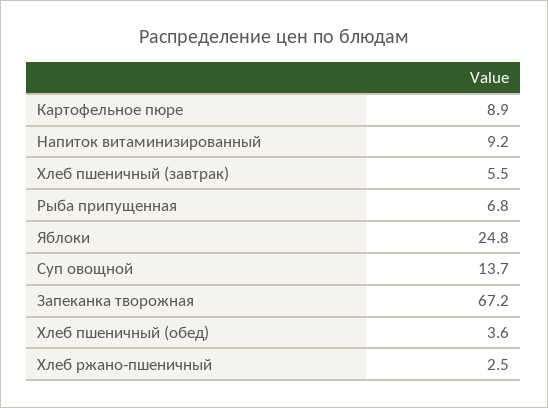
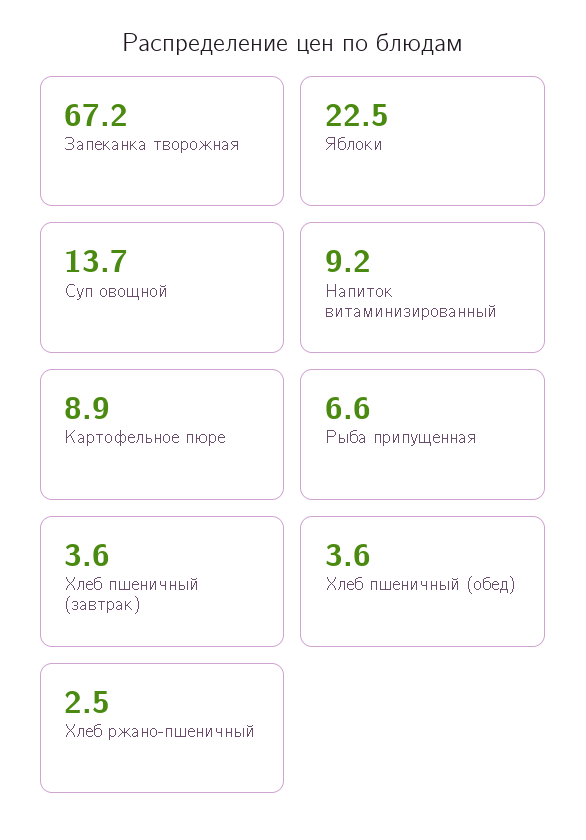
Хлеб пшеничный (завтрак): 5.5 -> 3.6
Рыба припущенная: 6.8 -> 6.6
Яблоки: 24.8 -> 22.5

